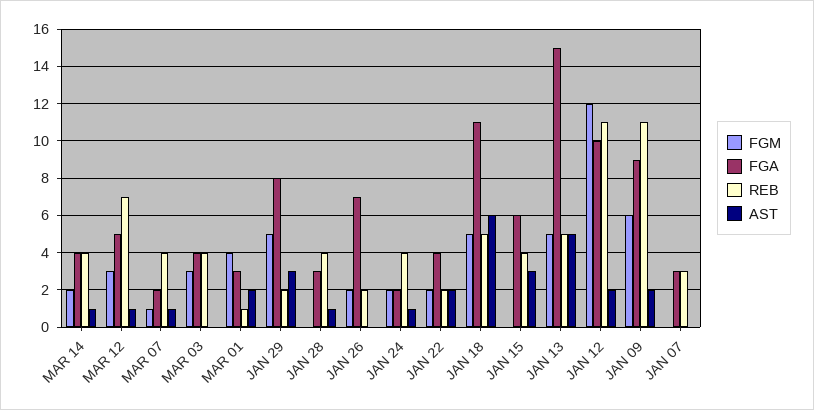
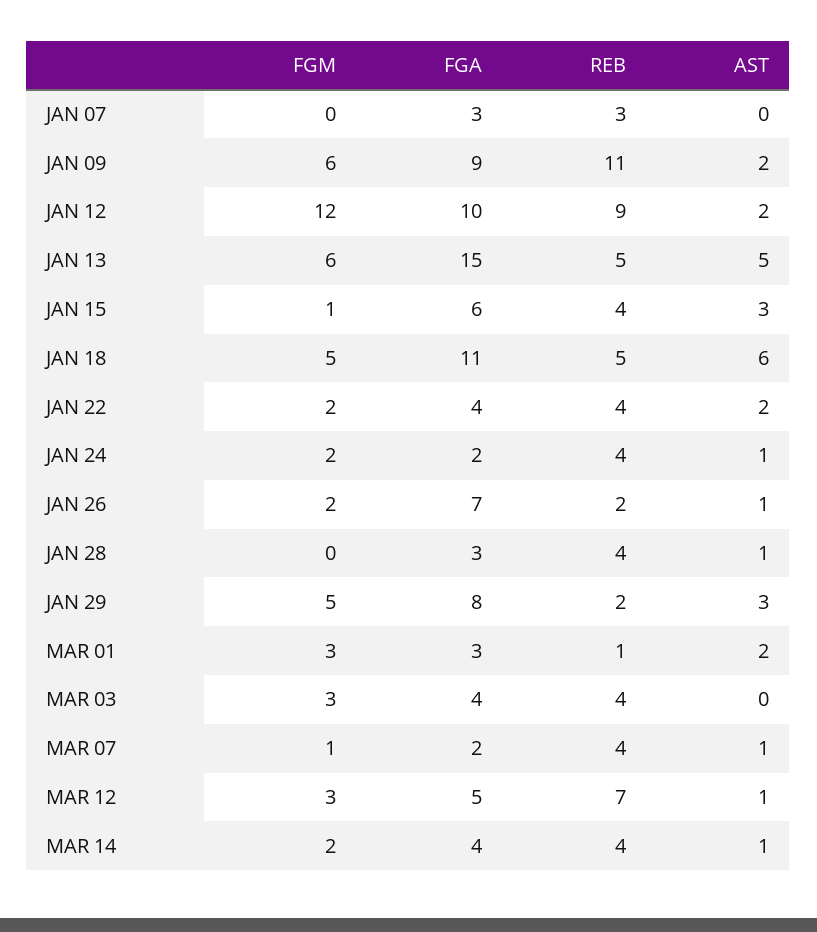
FGM, MAR 01: 4 -> 3
AST, JAN 26: 0 -> 1
REB, JAN 22: 2 -> 4
FGM, JAN 15: 0 -> 1
FGM, JAN 13: 5 -> 6
REB, JAN 12: 11 -> 9

